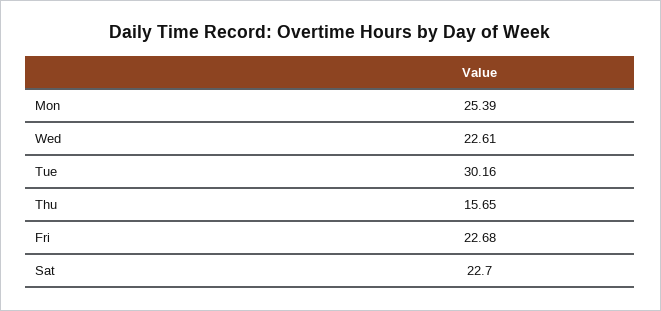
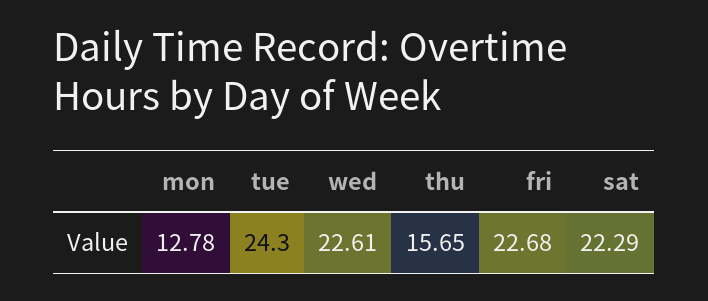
Mon: 25.39 -> 12.78
Tue: 30.16 -> 24.3
Sat: 22.7 -> 22.29

